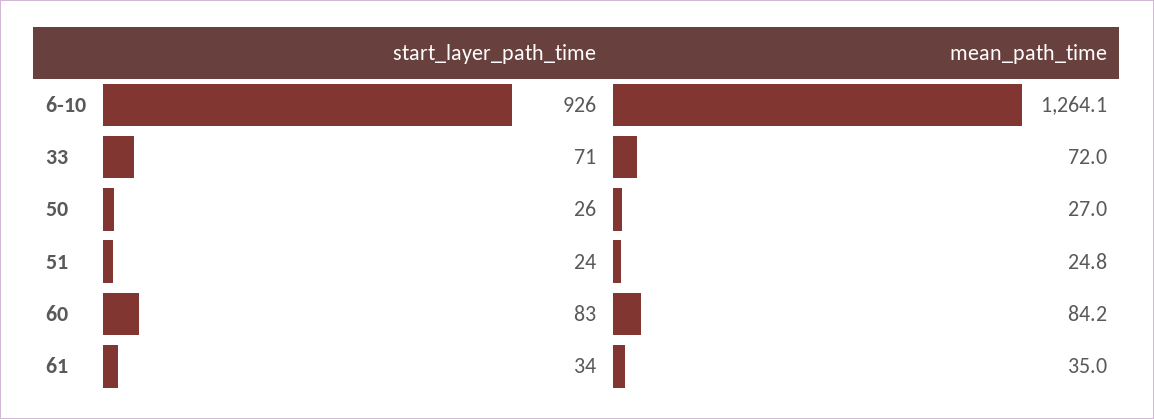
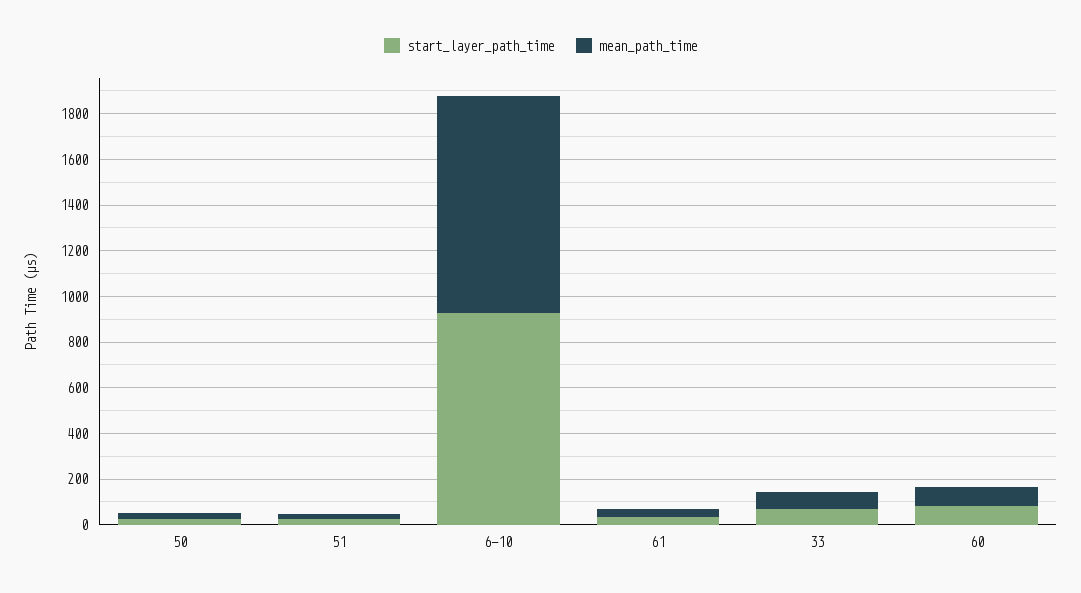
mean_path_time, 6-10: 1264.1 -> 950

